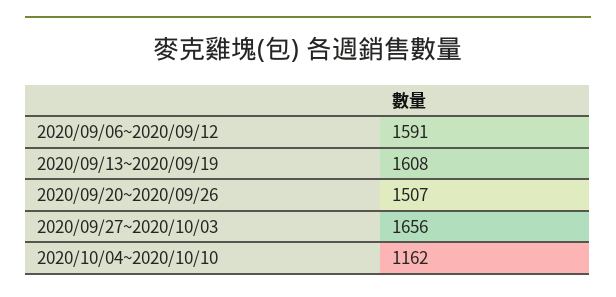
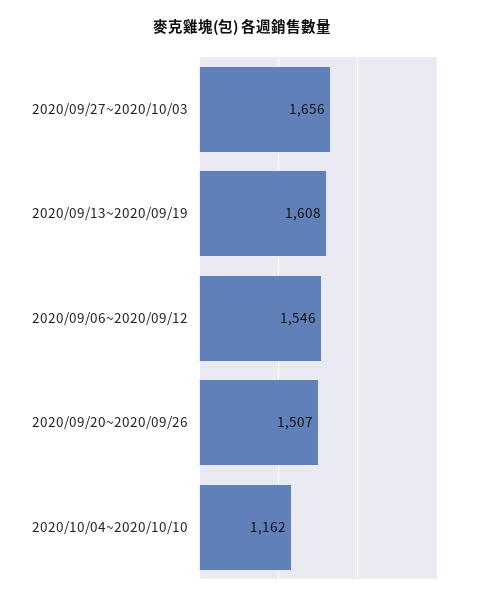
2020/09/06~2020/09/12: 1591 -> 1546

